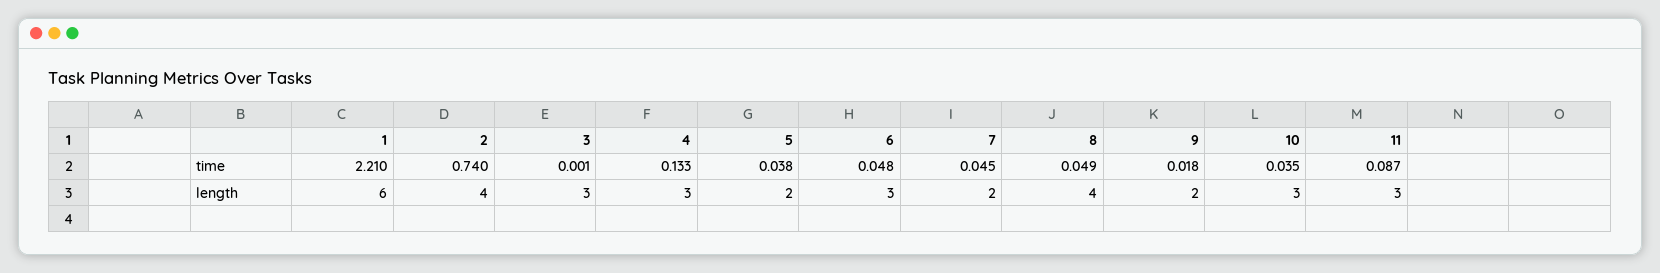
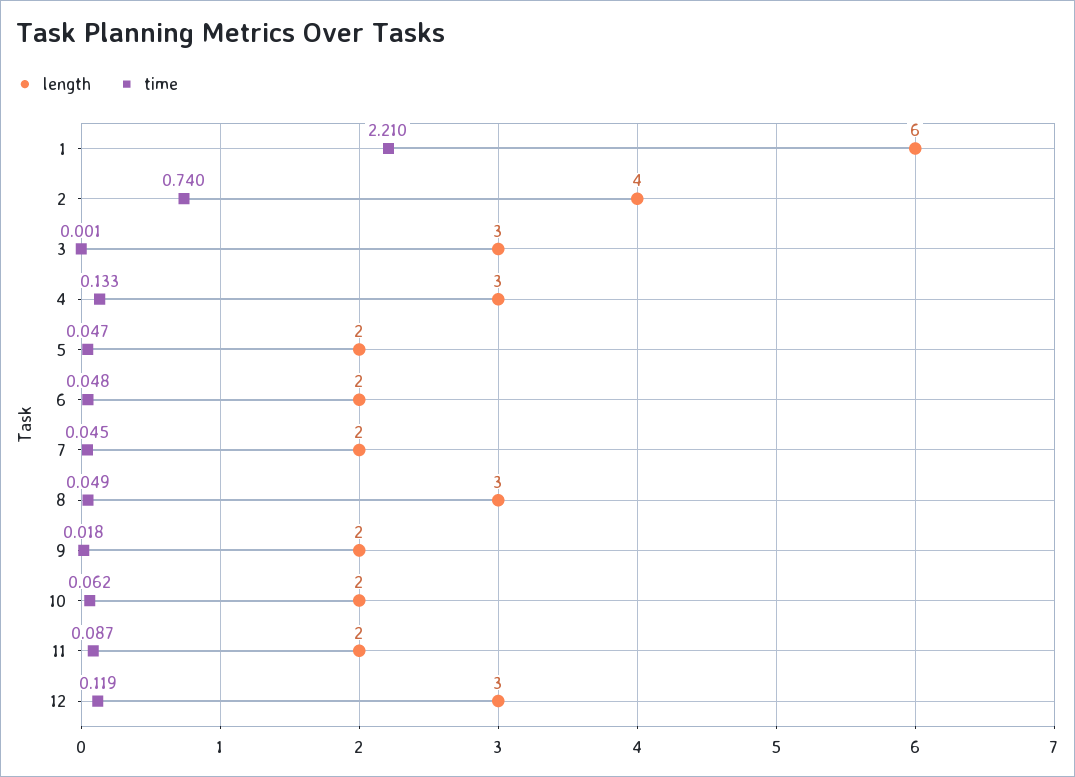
time, 5: 0.038 -> 0.047
time, 10: 0.035 -> 0.062
length, 6: 3 -> 2
length, 8: 4 -> 3
length, 10: 3 -> 2
length, 11: 3 -> 2
length, 12: none -> 3
time, 12: none -> 0.119

